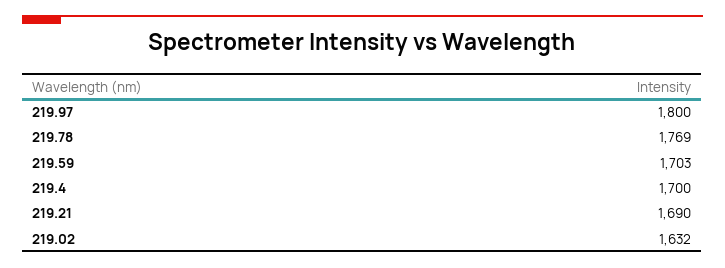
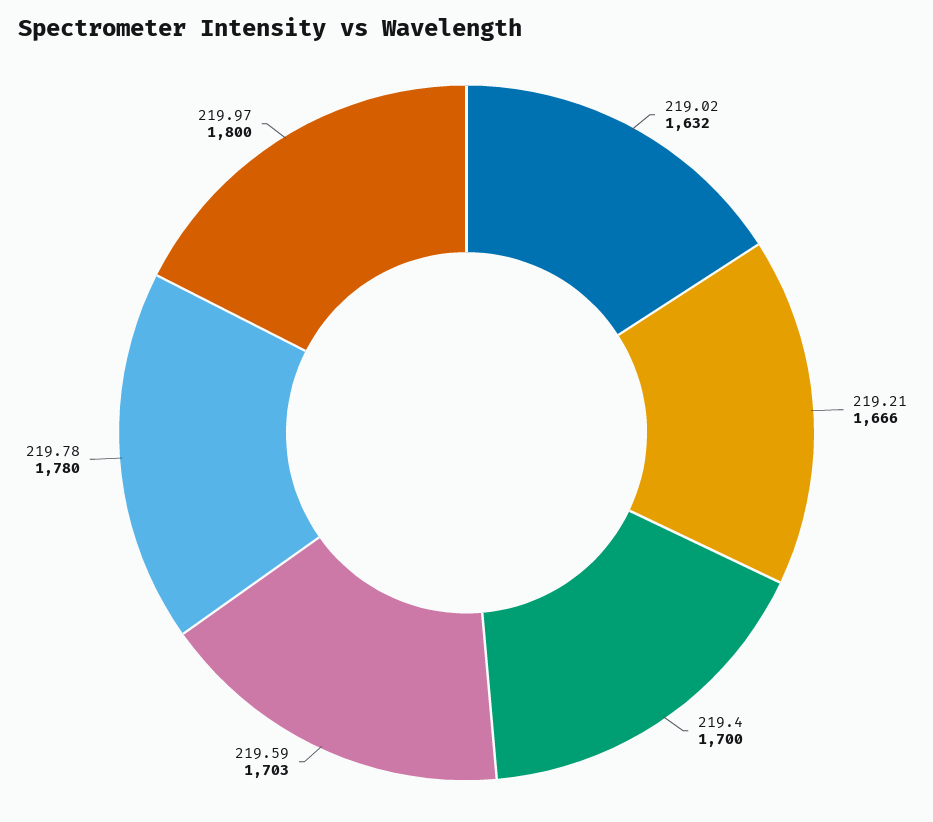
219.78: 1769 -> 1780
219.21: 1690 -> 1666

